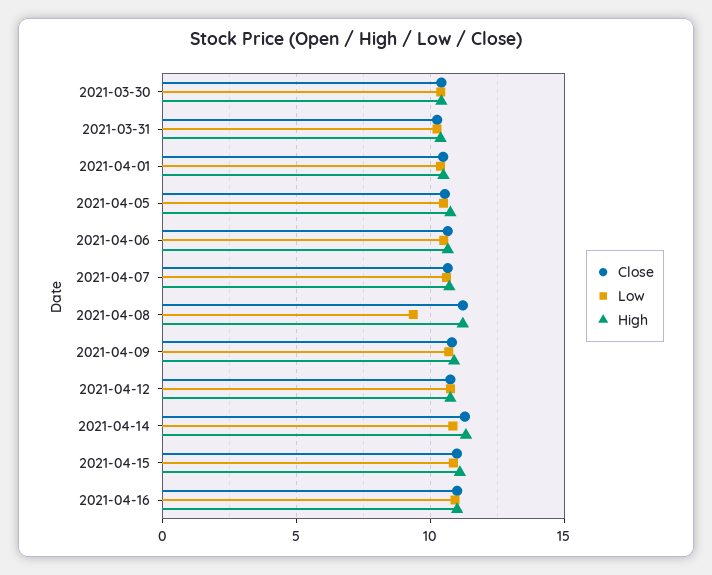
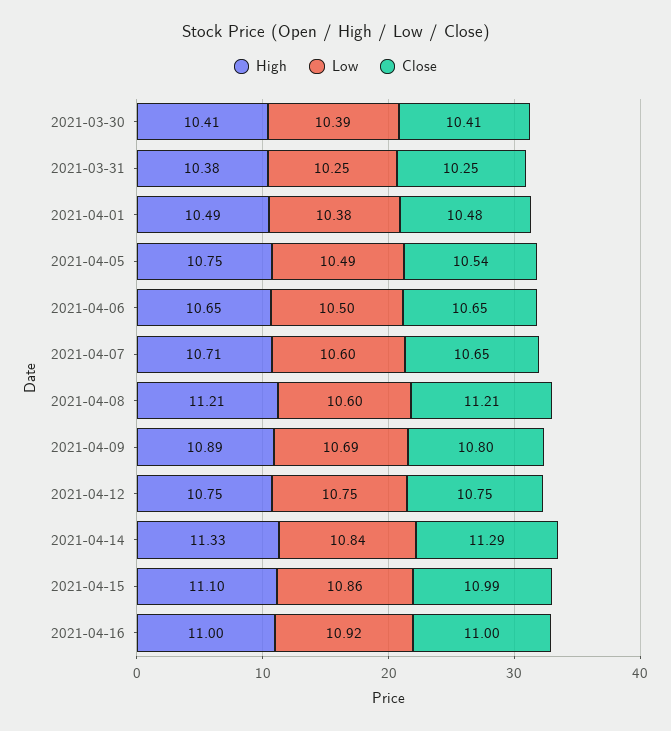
Low, 2021-04-08: 9.5 -> 10.6

